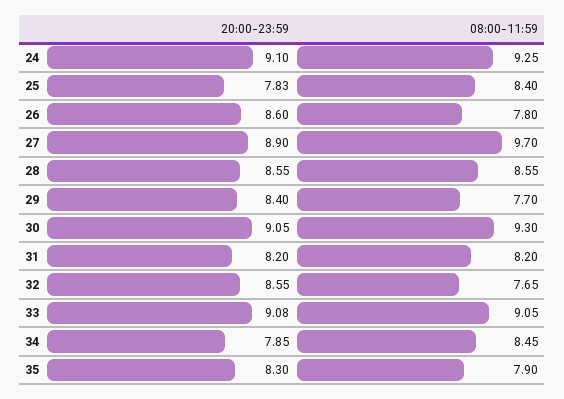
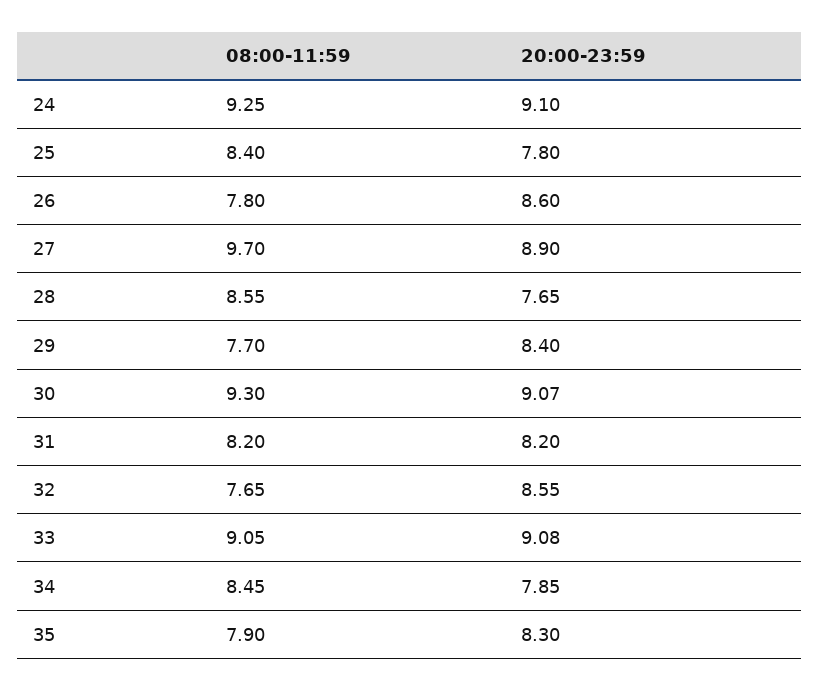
20:00-23:59, 25: 7.83 -> 7.8
20:00-23:59, 28: 8.55 -> 7.65
20:00-23:59, 30: 9.05 -> 9.07

